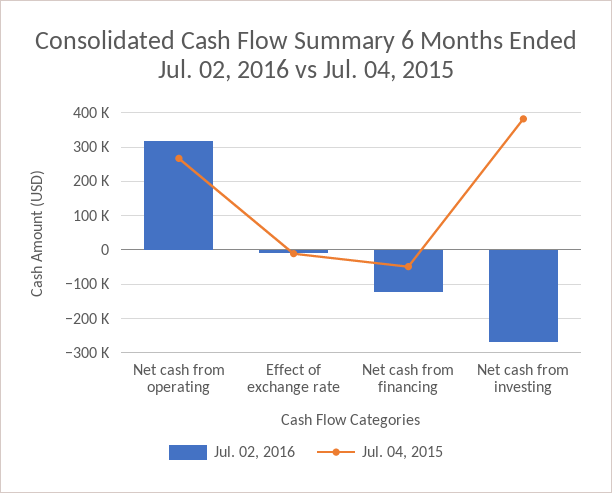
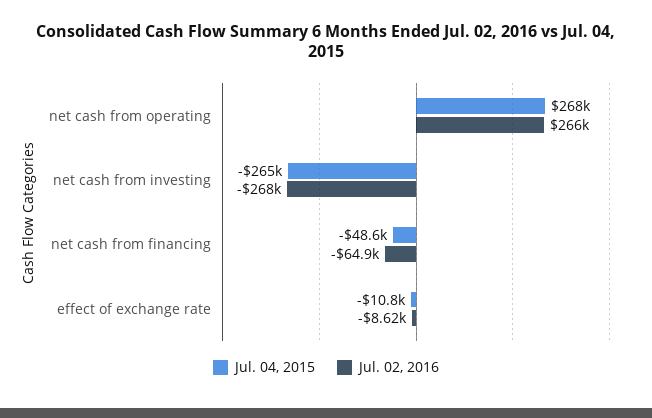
Jul. 02, 2016, Net cash from operating: 320000 -> 266000
Jul. 02, 2016, Net cash from financing: -120000 -> -64900
Jul. 04, 2015, Net cash from investing: 380000 -> -265000

